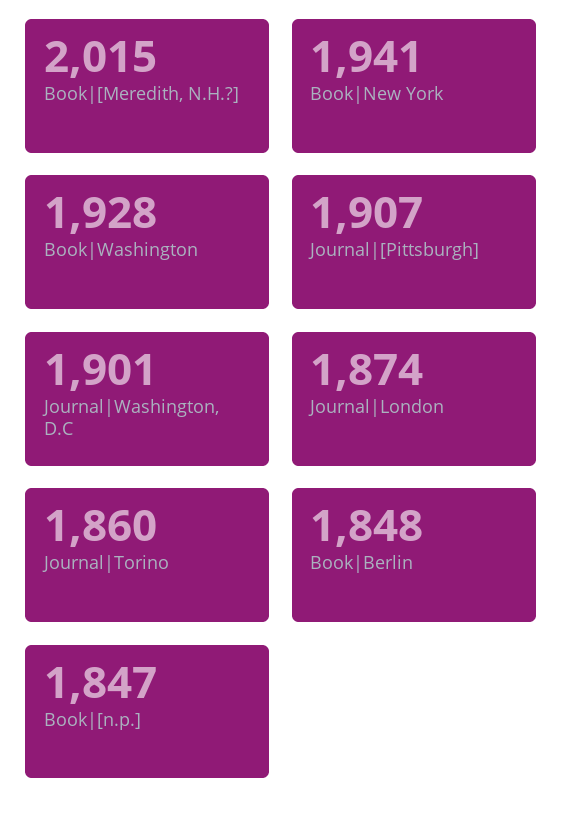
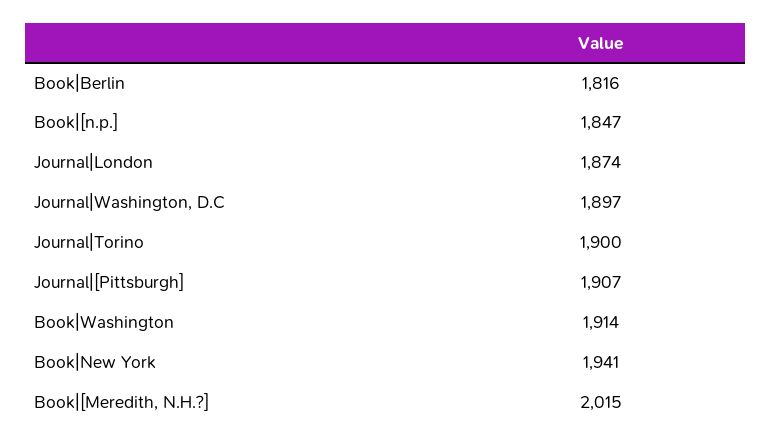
Book|Washington: 1928 -> 1914
Journal|Washington, D.C: 1901 -> 1897
Journal|Torino: 1860 -> 1900
Book|Berlin: 1848 -> 1816

